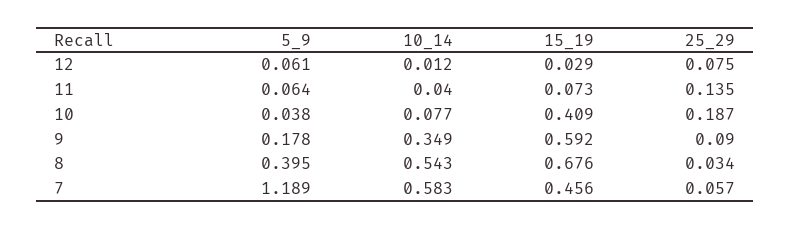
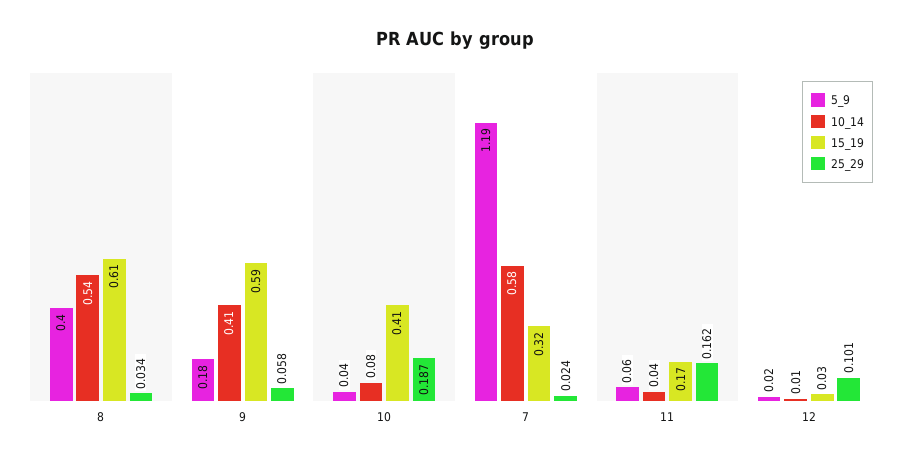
5_9, 12: 0.061 -> 0.02
25_29, 12: 0.075 -> 0.101
15_19, 11: 0.073 -> 0.17
25_29, 11: 0.135 -> 0.162
10_14, 9: 0.349 -> 0.41
25_29, 9: 0.09 -> 0.058
15_19, 8: 0.676 -> 0.61
15_19, 7: 0.456 -> 0.32
25_29, 7: 0.057 -> 0.024

